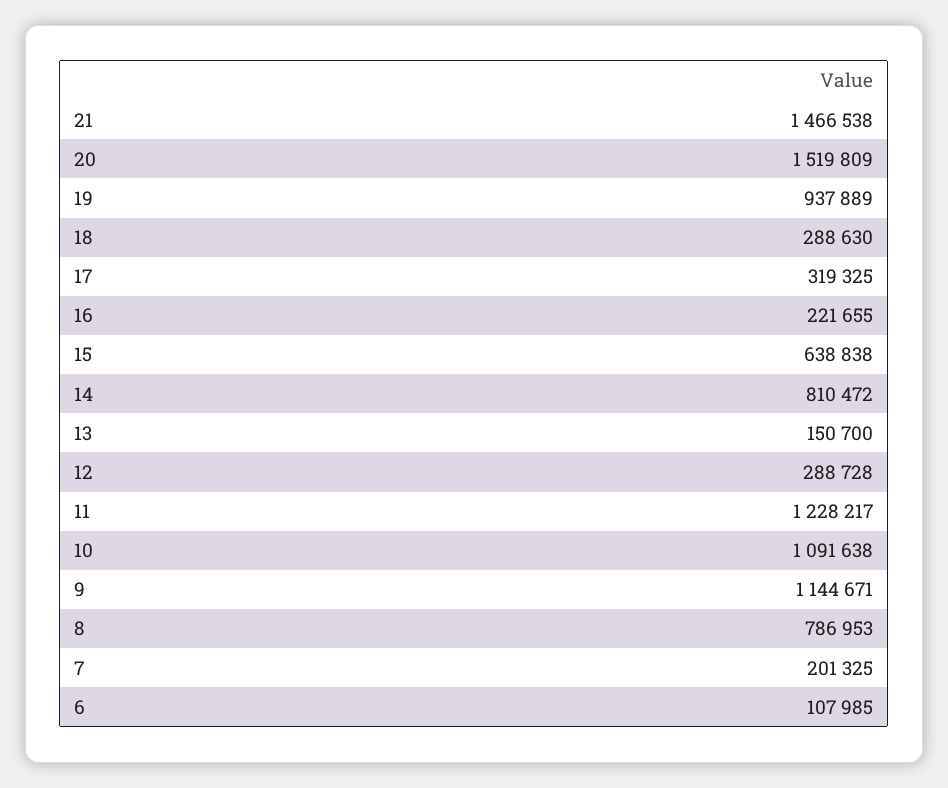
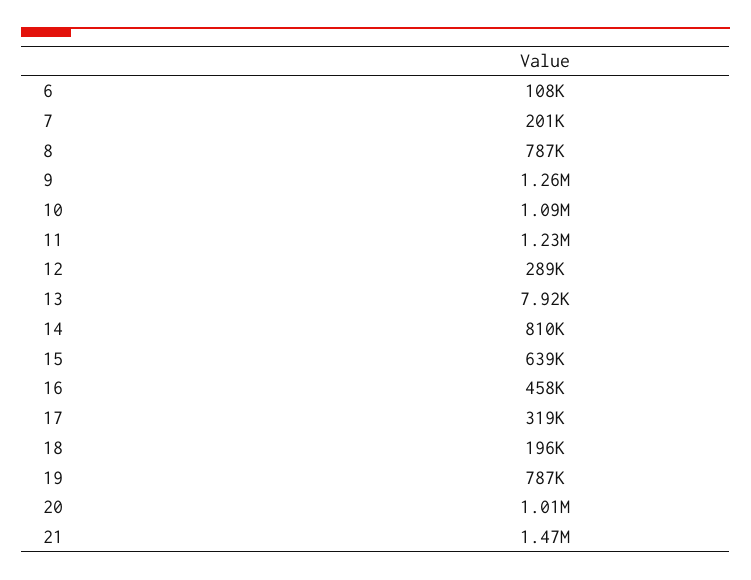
20: 1519809 -> 1010000
19: 937889 -> 787000
18: 288630 -> 196000
16: 221655 -> 458000
13: 150700 -> 7920
9: 1144671 -> 1260000

